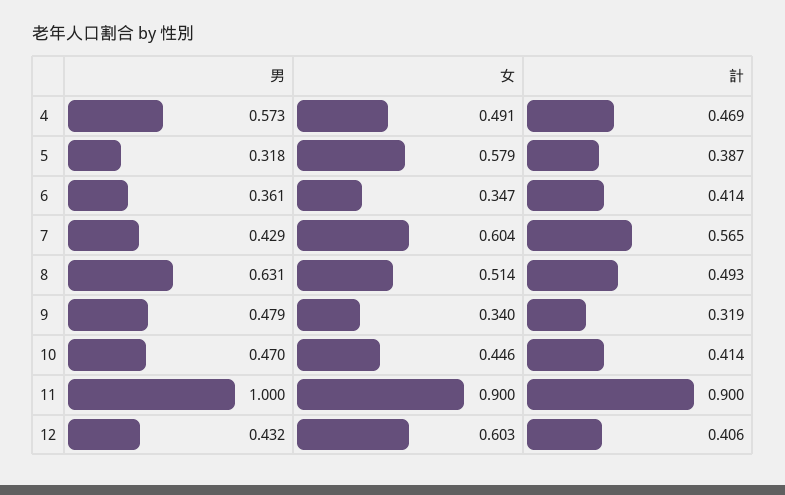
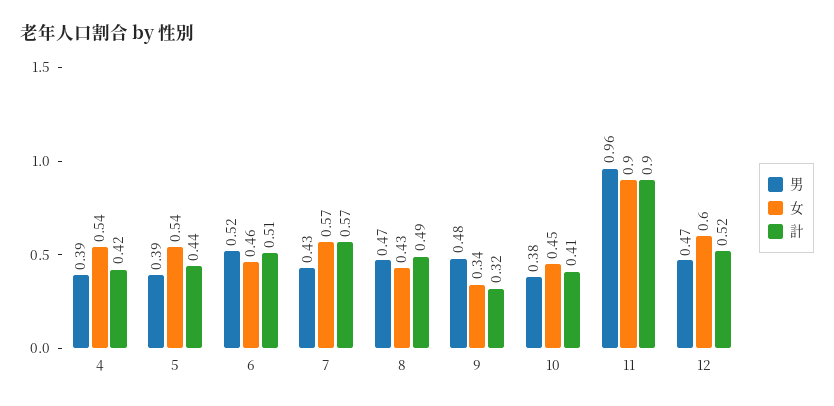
男, 4: 0.573 -> 0.39
女, 4: 0.491 -> 0.54
計, 4: 0.469 -> 0.42
男, 5: 0.318 -> 0.39
女, 5: 0.579 -> 0.54
計, 5: 0.387 -> 0.44
男, 6: 0.361 -> 0.52
女, 6: 0.347 -> 0.46
計, 6: 0.414 -> 0.51
女, 7: 0.604 -> 0.57
男, 8: 0.631 -> 0.47
女, 8: 0.514 -> 0.43
男, 10: 0.47 -> 0.38
男, 11: 1 -> 0.96
男, 12: 0.432 -> 0.47
計, 12: 0.406 -> 0.52

